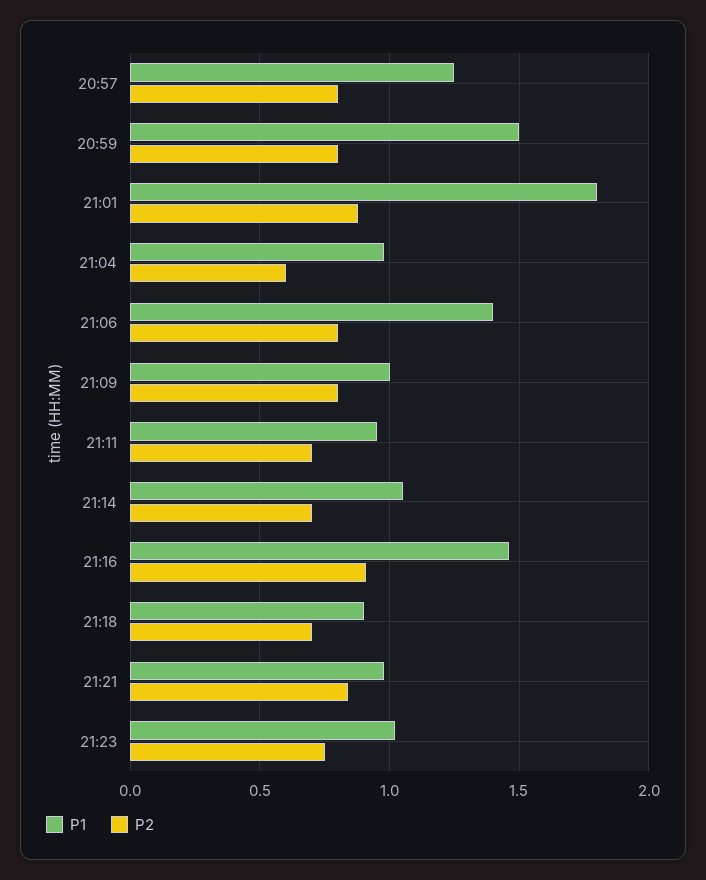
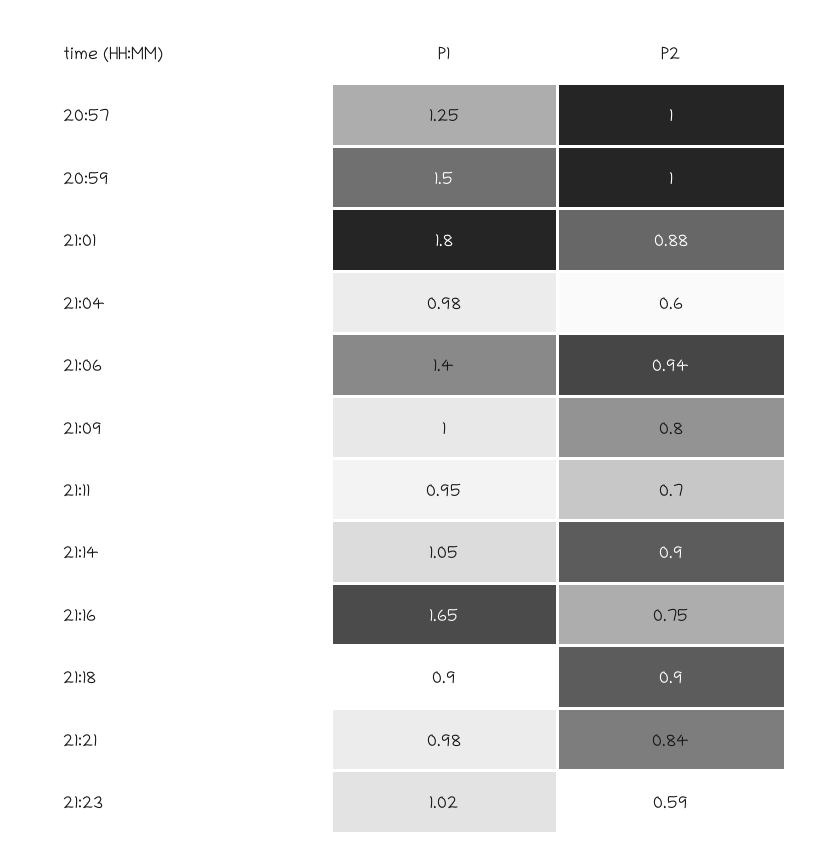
P2, 20:57: 0.8 -> 1
P2, 20:59: 0.8 -> 1
P2, 21:06: 0.8 -> 0.94
P2, 21:14: 0.7 -> 0.9
P1, 21:16: 1.45 -> 1.65
P2, 21:16: 0.9 -> 0.75
P2, 21:18: 0.7 -> 0.9
P2, 21:23: 0.75 -> 0.59

